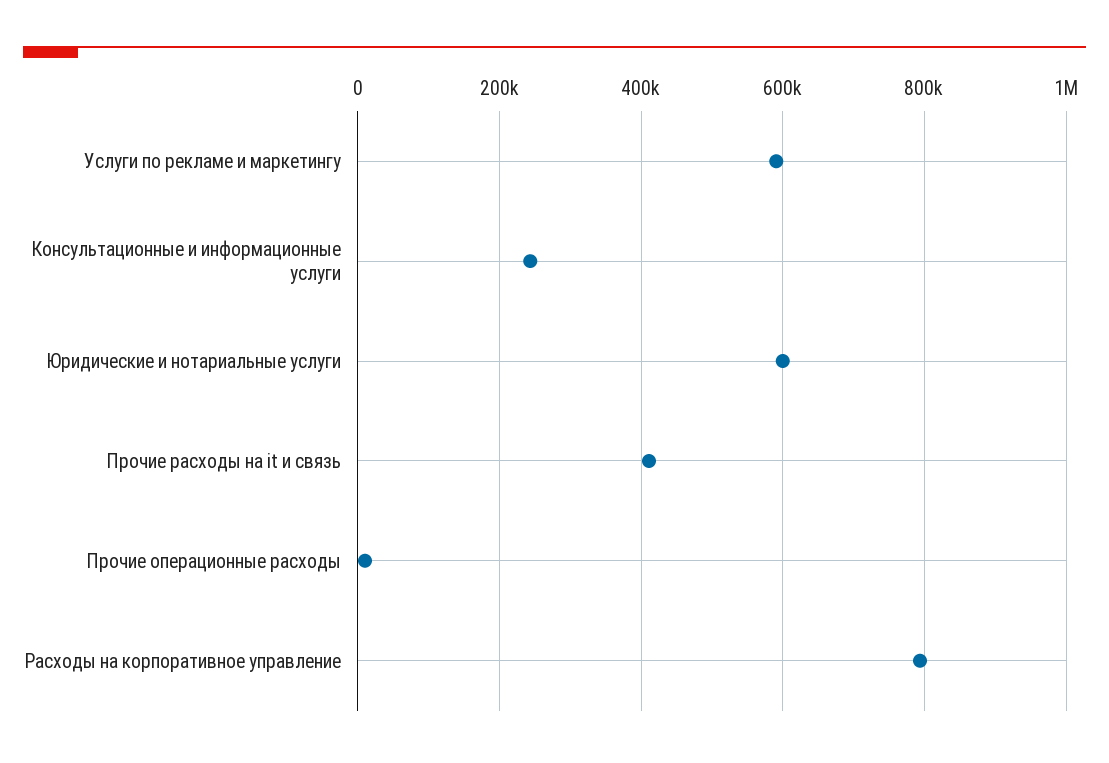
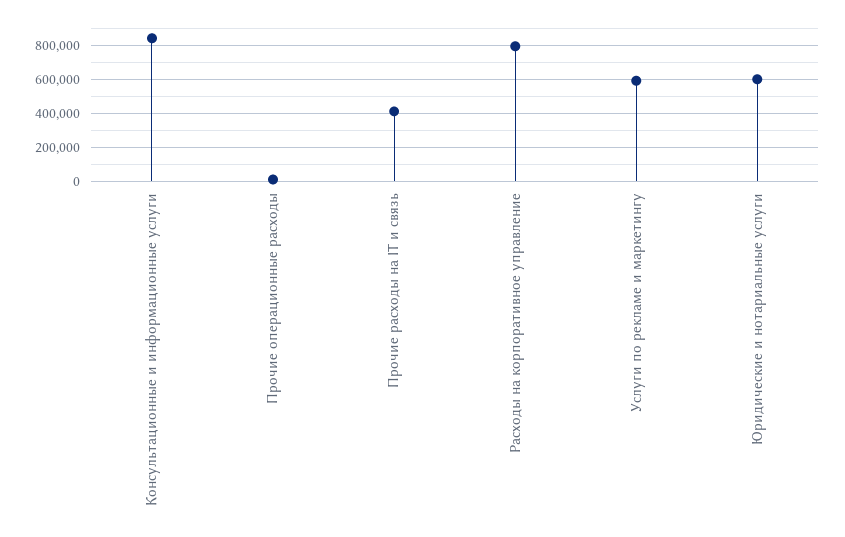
Консультационные и информационные услуги: 240000 -> 850000

